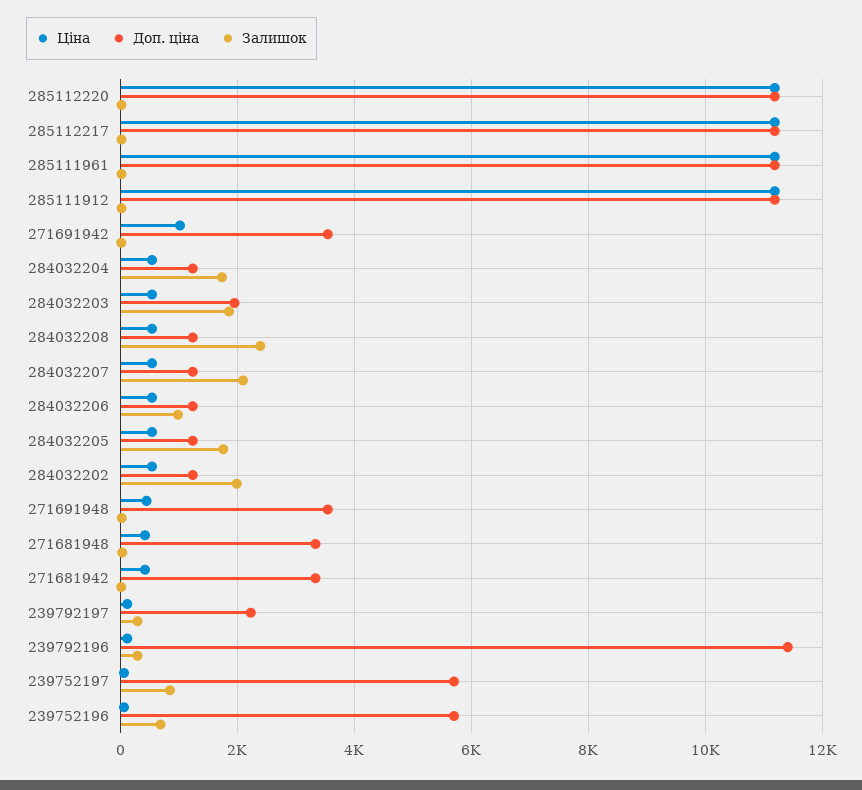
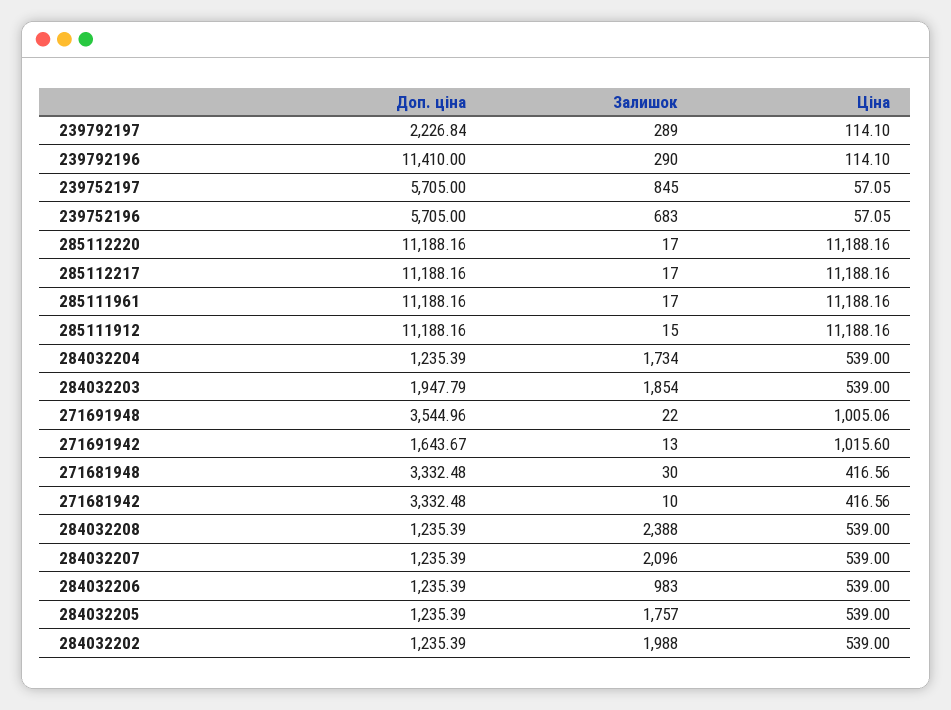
Доп. ціна, 271691942: 3600 -> 1643.67
Ціна, 271691948: 400 -> 1005.06

